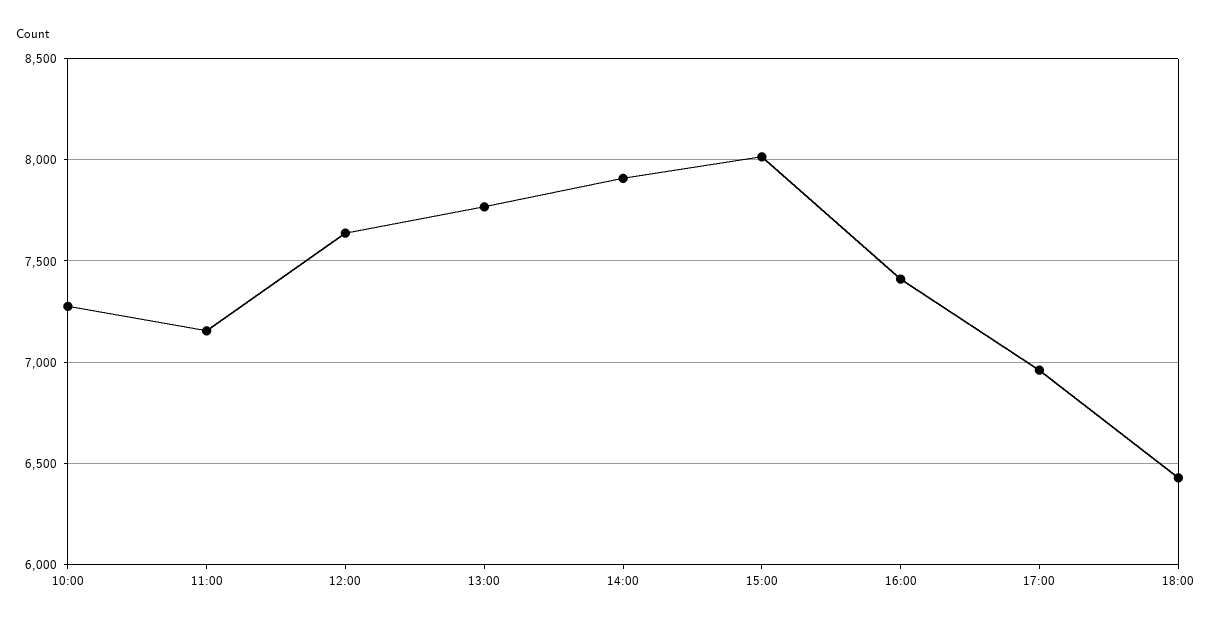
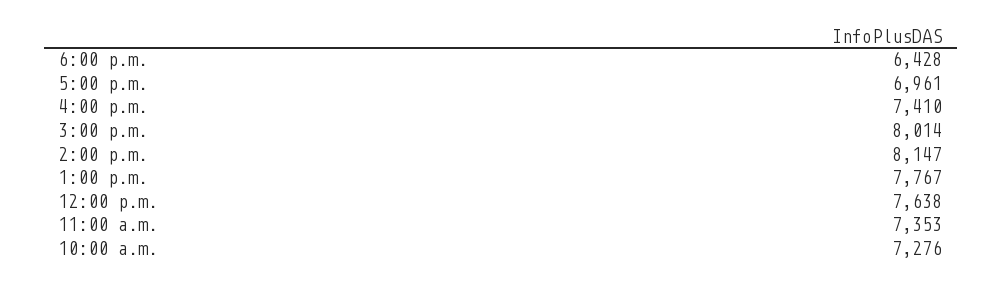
11:00: 7150 -> 7353
14:00: 7900 -> 8147

